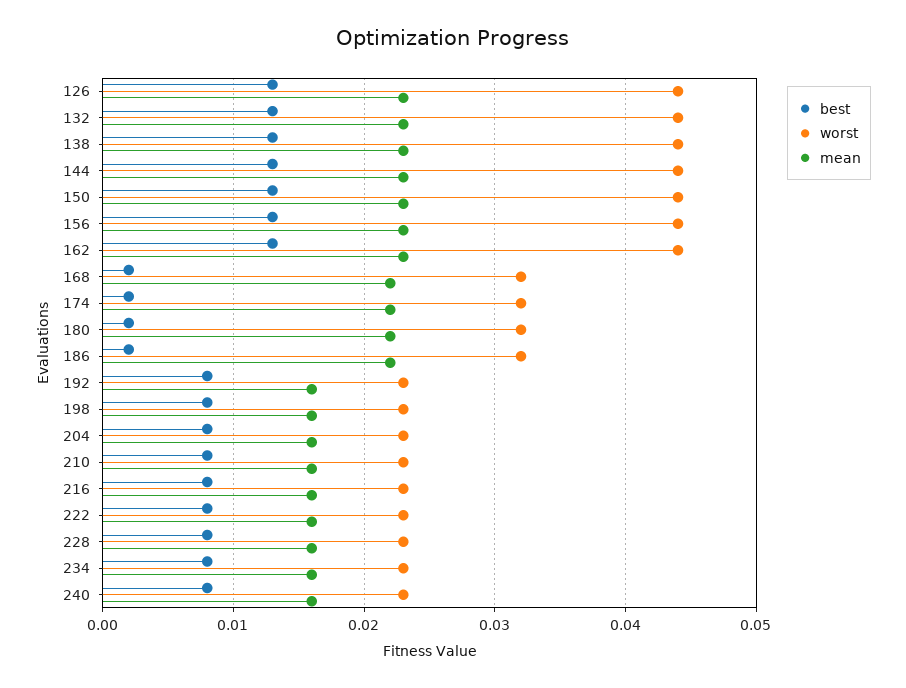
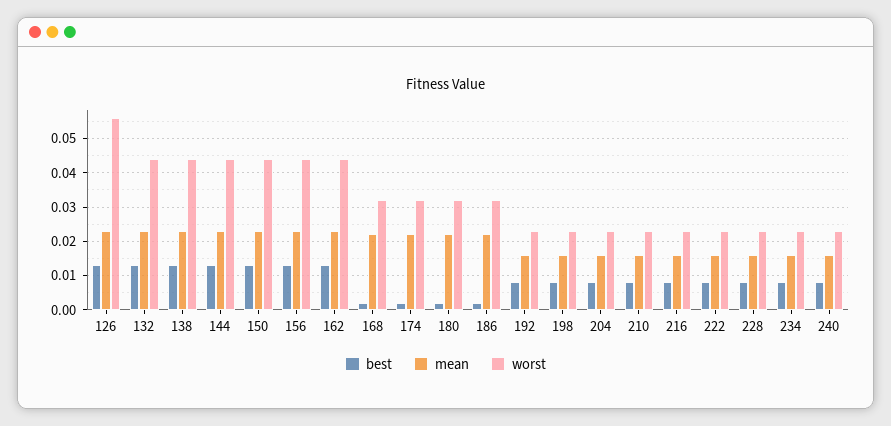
worst, 126: 0.044 -> 0.055

